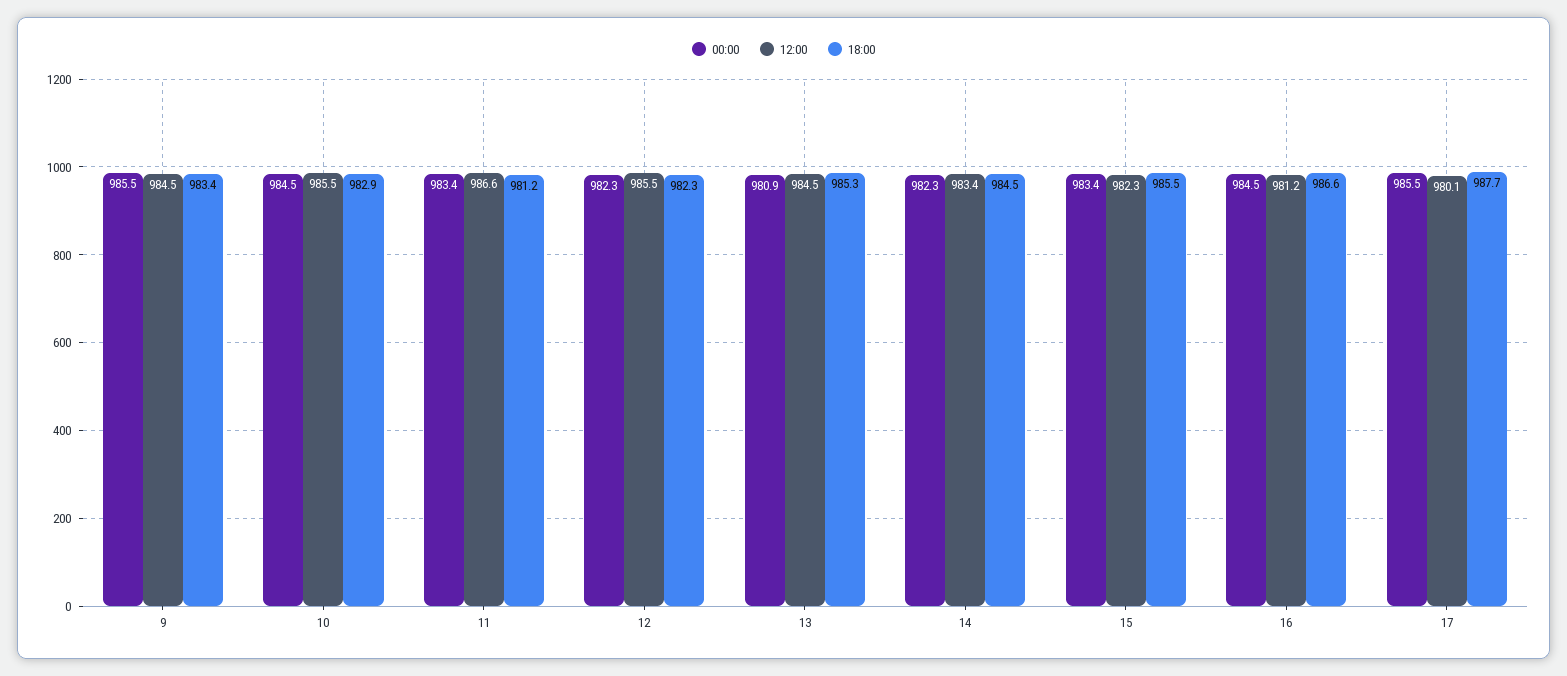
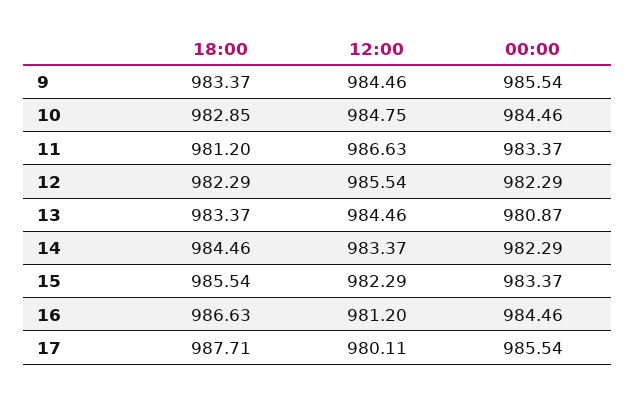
12:00, 10: 985.5 -> 984.75
18:00, 13: 985.3 -> 983.37

